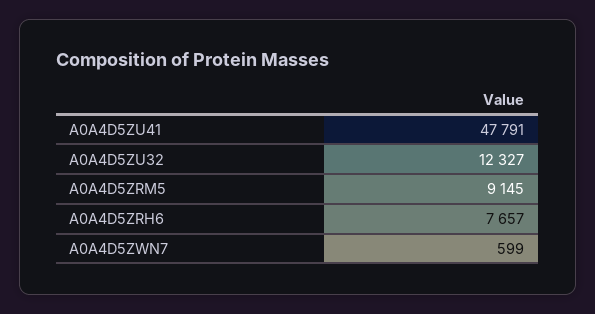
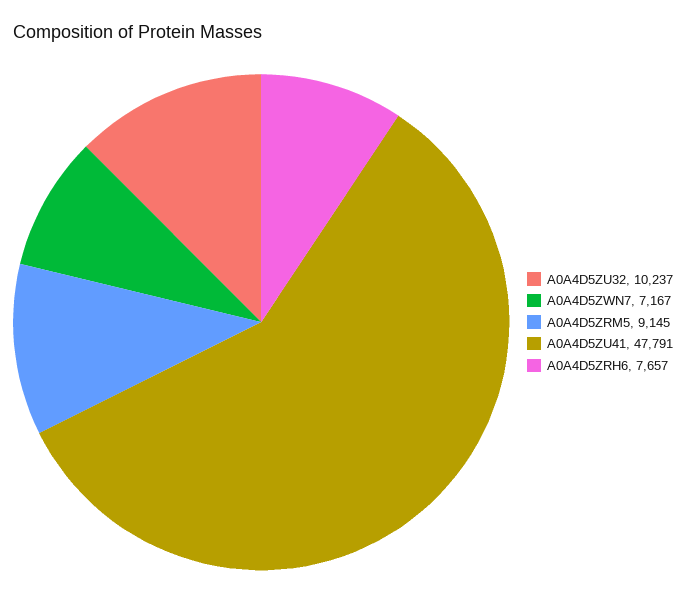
A0A4D5ZU32: 12327 -> 10237
A0A4D5ZWN7: 599 -> 7167

